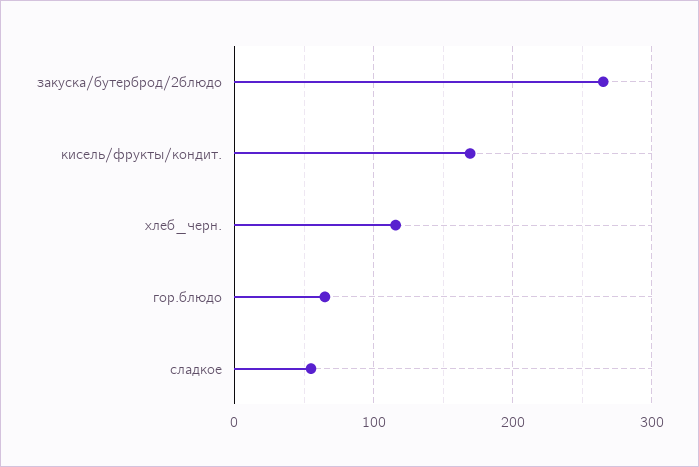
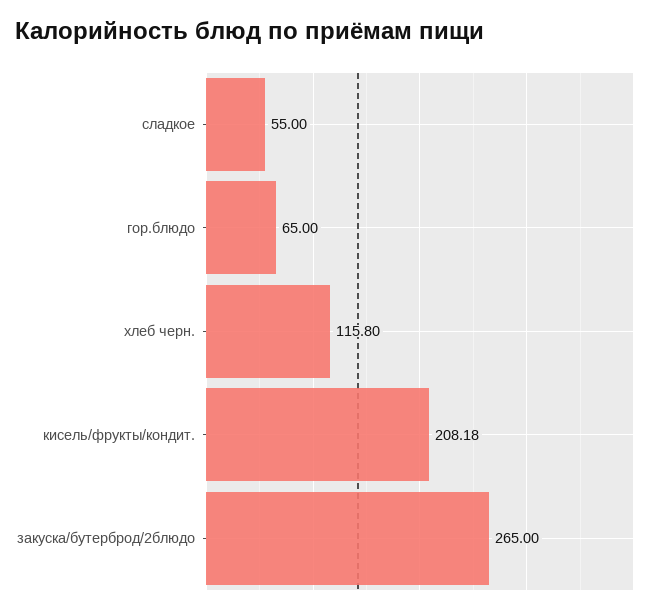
кисель/фрукты/кондит.: 170 -> 208.18

